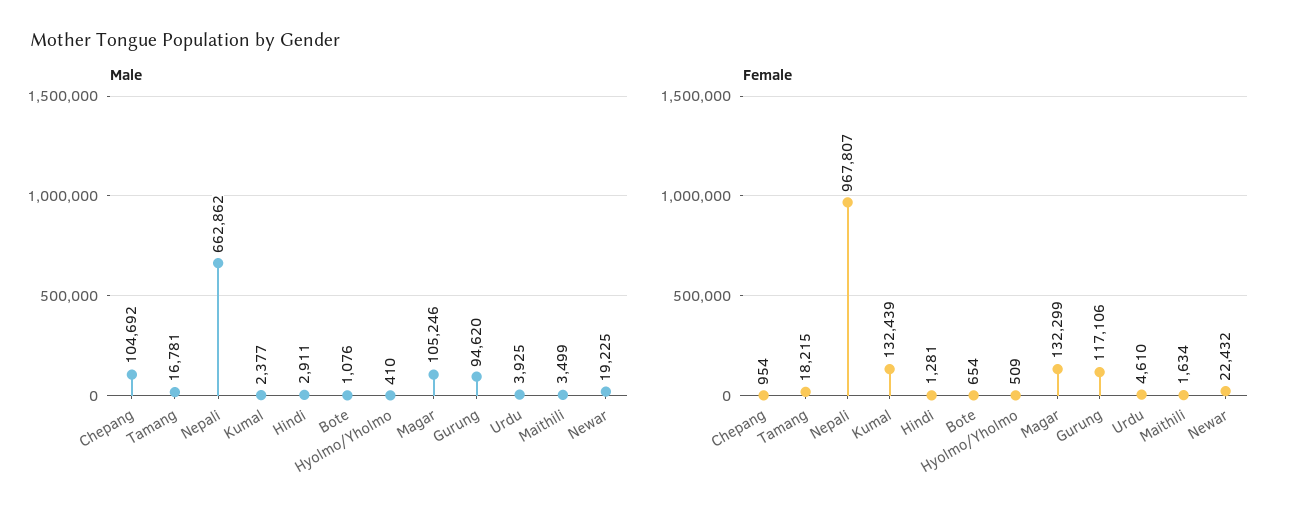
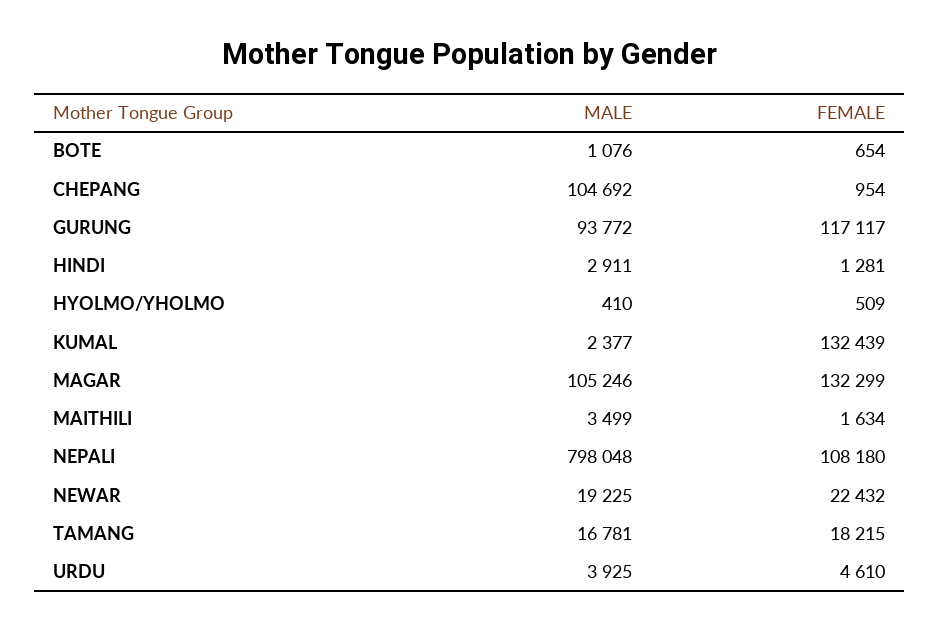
Male, Nepali: 662862 -> 798048
Male, Gurung: 94620 -> 93772
Female, Nepali: 967807 -> 108180
Female, Gurung: 117106 -> 117117

